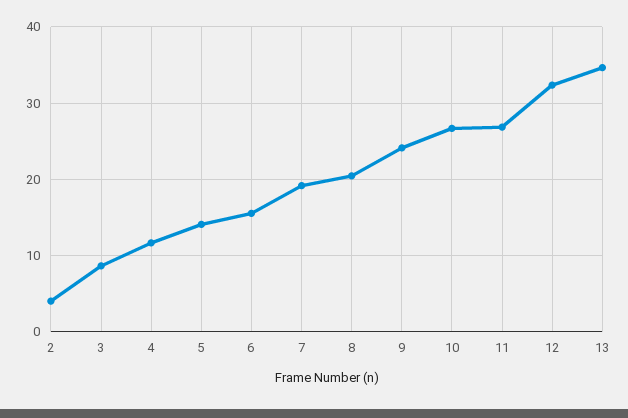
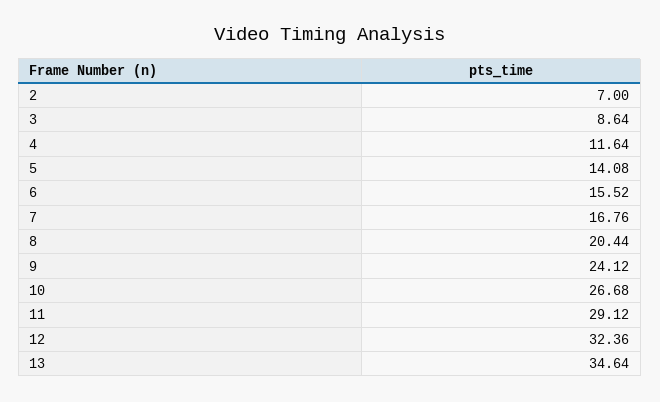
2: 4 -> 7
7: 19 -> 16.76
11: 27 -> 29.12

